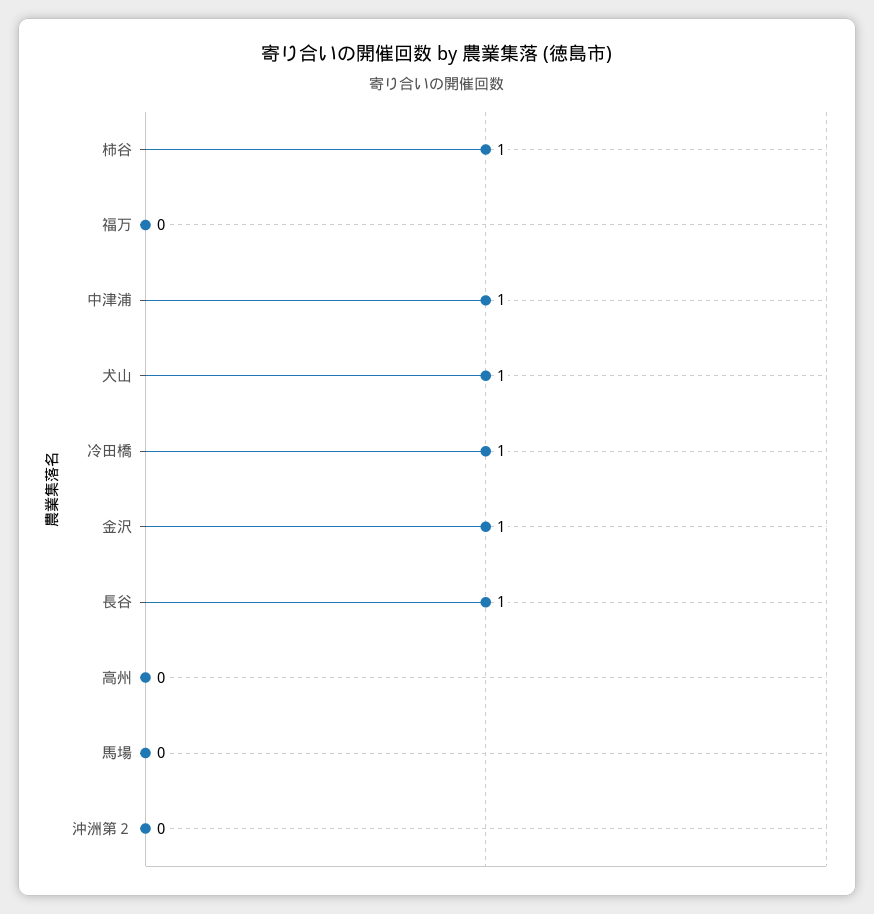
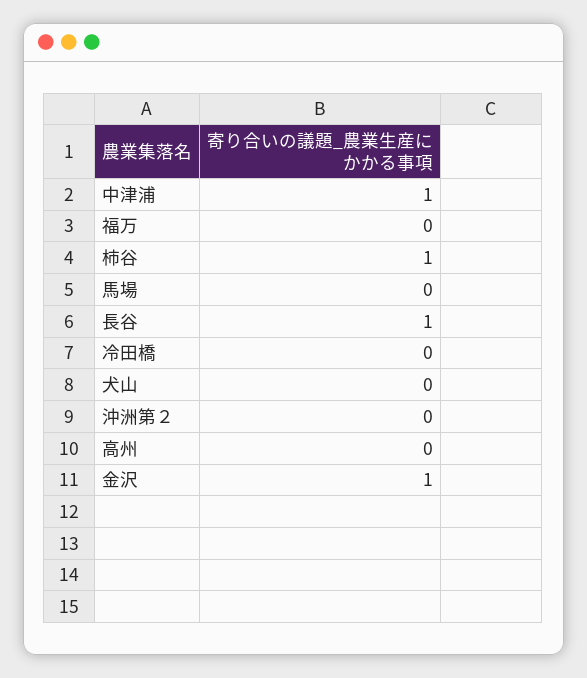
犬山: 1 -> 0
冷田橋: 1 -> 0

